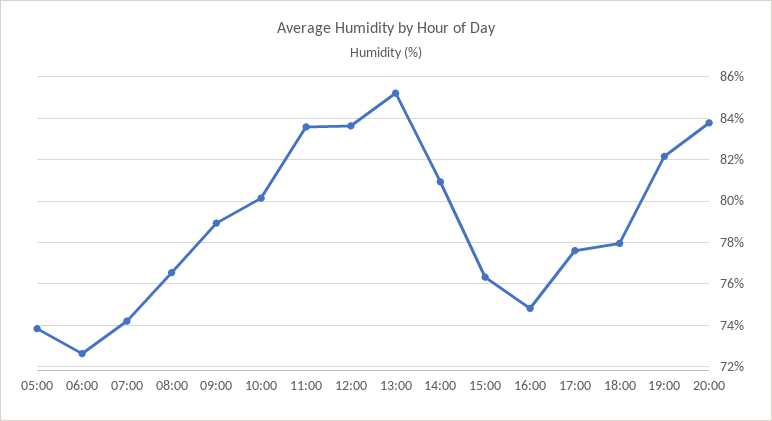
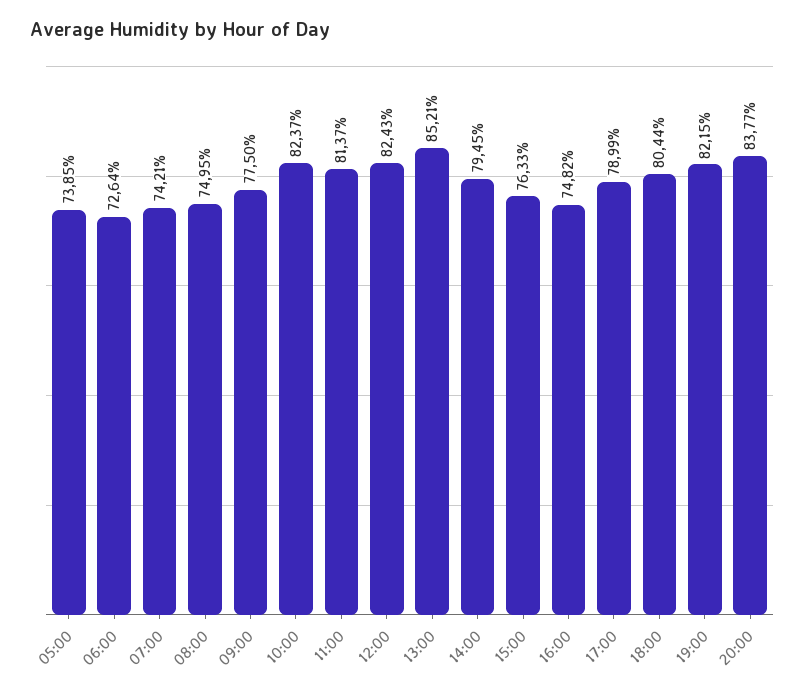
08:00: 76.5 -> 74.95
09:00: 79 -> 77.5
10:00: 80 -> 82.37
11:00: 83.5 -> 81.37
12:00: 83.5 -> 82.43
14:00: 81 -> 79.45
17:00: 77.5 -> 78.99
18:00: 78 -> 80.44

